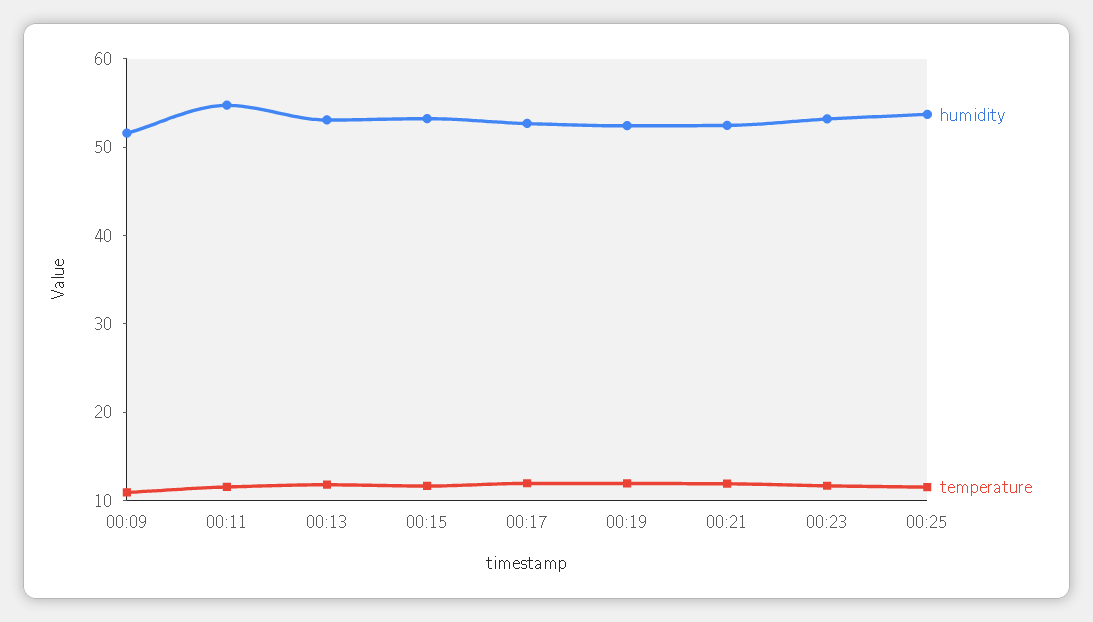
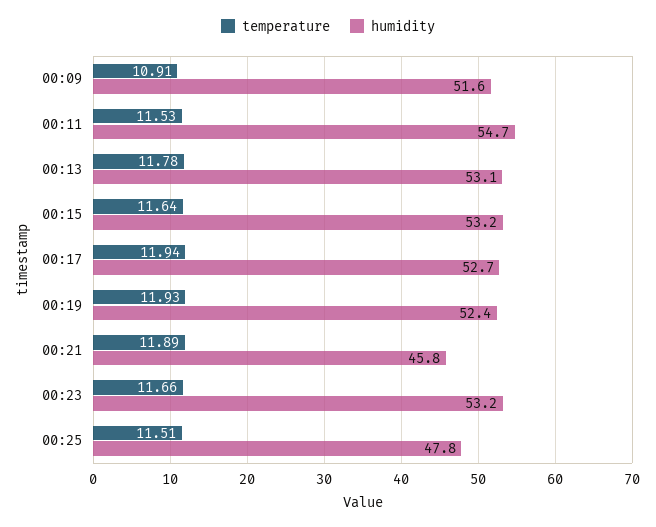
humidity, 00:21: 52 -> 45.8
humidity, 00:25: 54 -> 47.8

